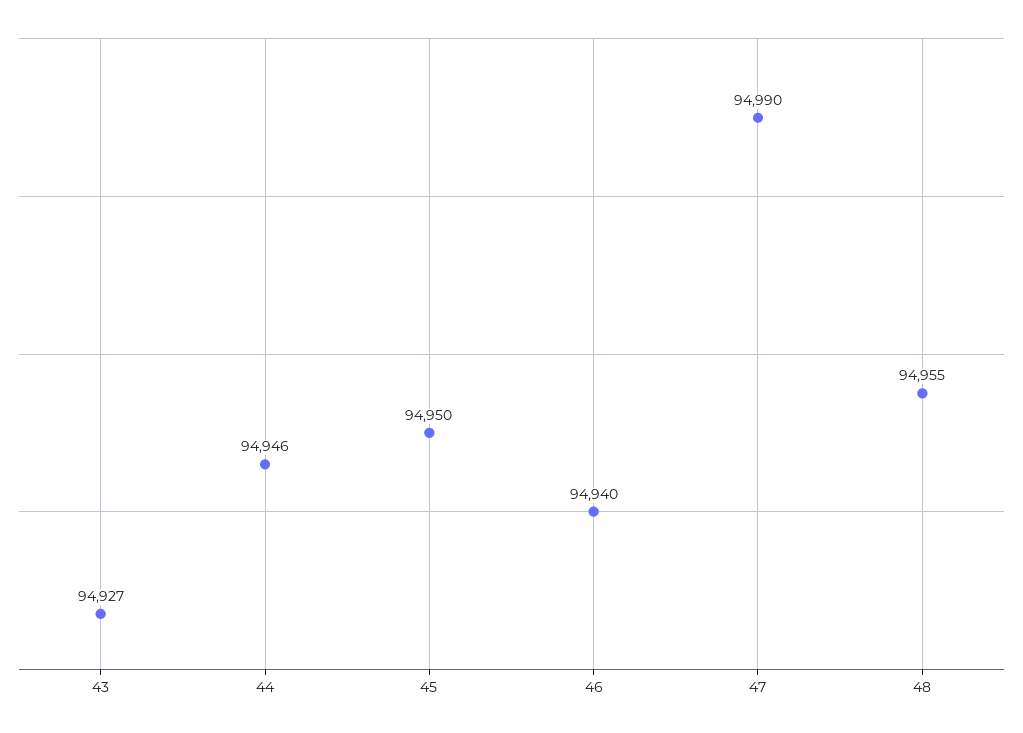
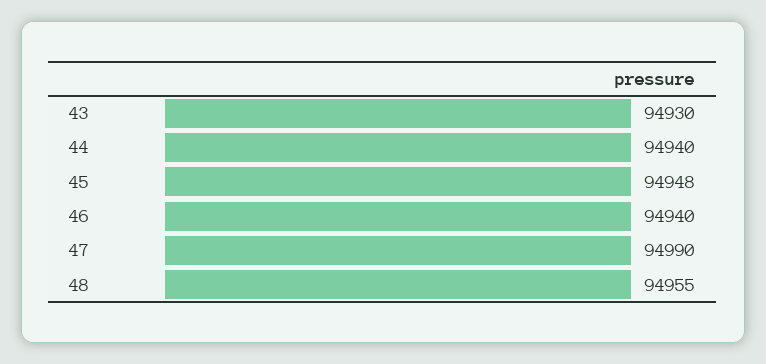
43: 94927 -> 94930
44: 94946 -> 94940
45: 94950 -> 94948

